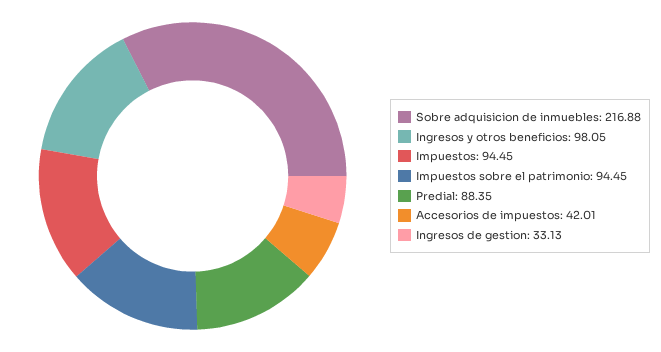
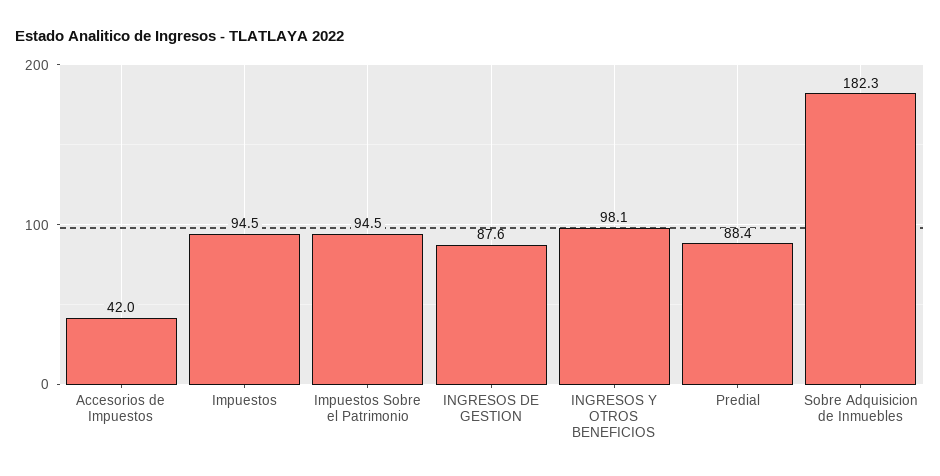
Sobre adquisicion de inmuebles: 216.88 -> 182.3
Ingresos de gestion: 33.13 -> 87.6

